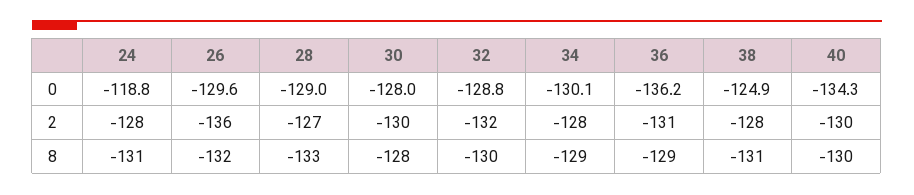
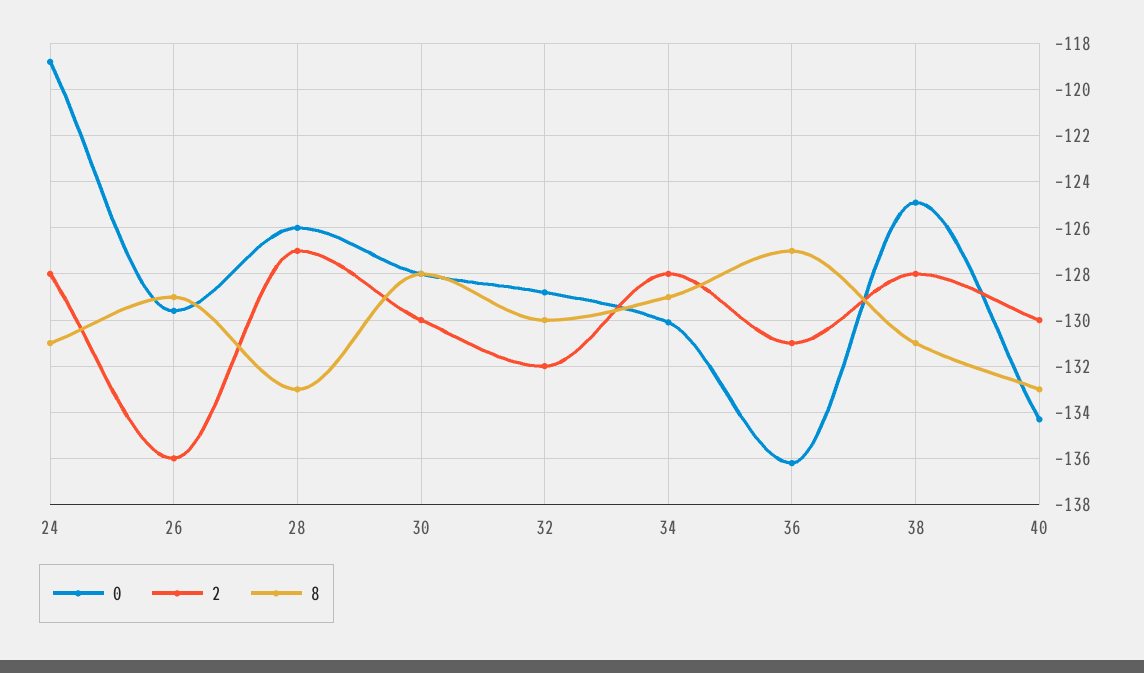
0, 28: -129 -> -126
8, 26: -132 -> -129
8, 36: -129 -> -127
8, 40: -130 -> -133

